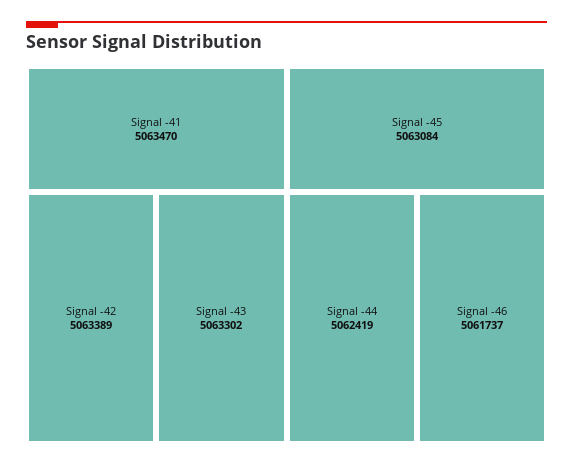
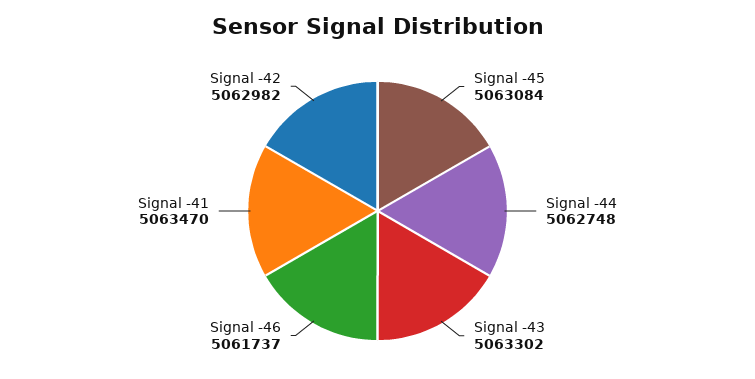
Signal -42: 5063389 -> 5062982
Signal -44: 5062419 -> 5062748

